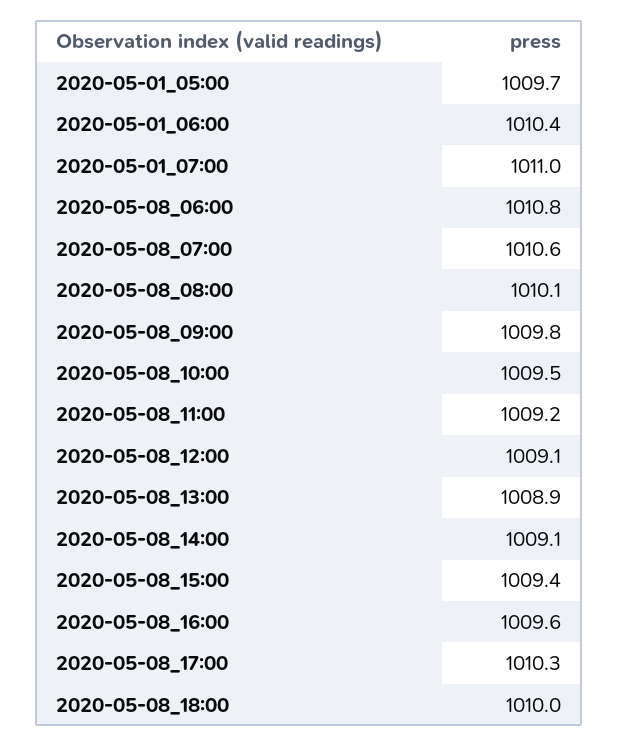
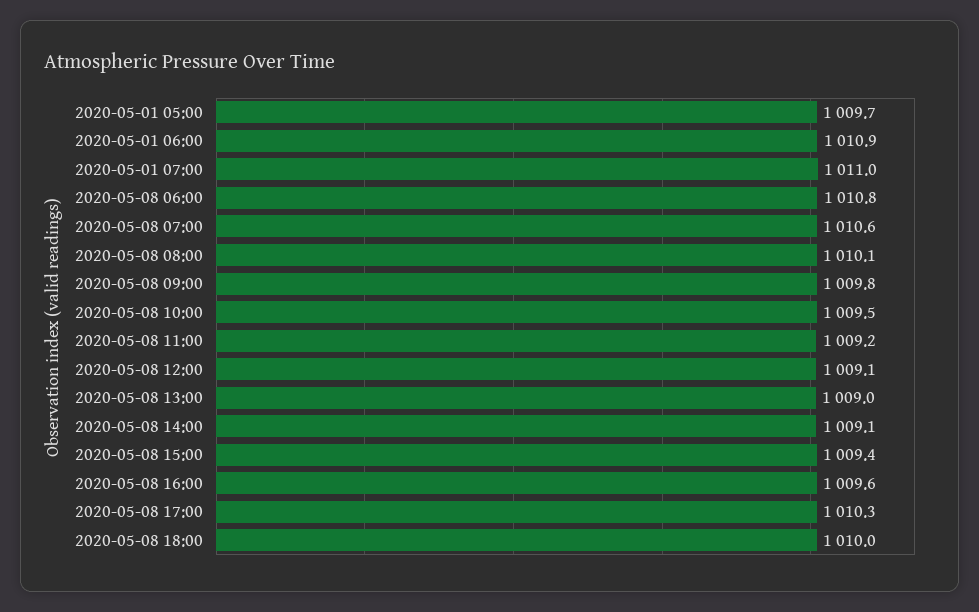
2020-05-01_06:00: 1010.4 -> 1010.9
2020-05-08_13:00: 1008.9 -> 1009

